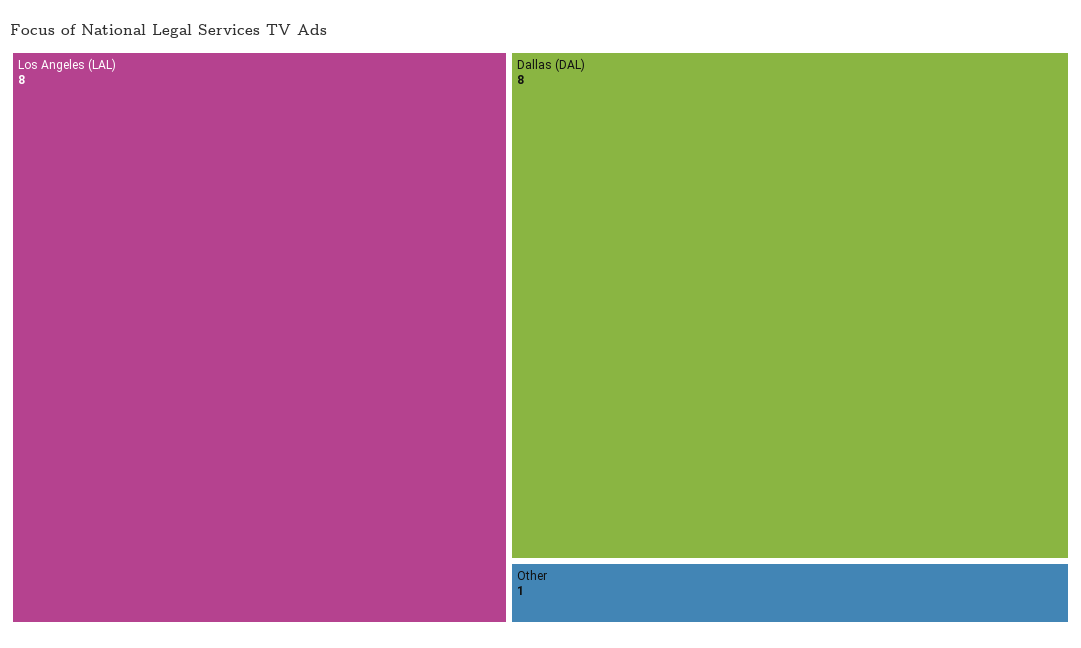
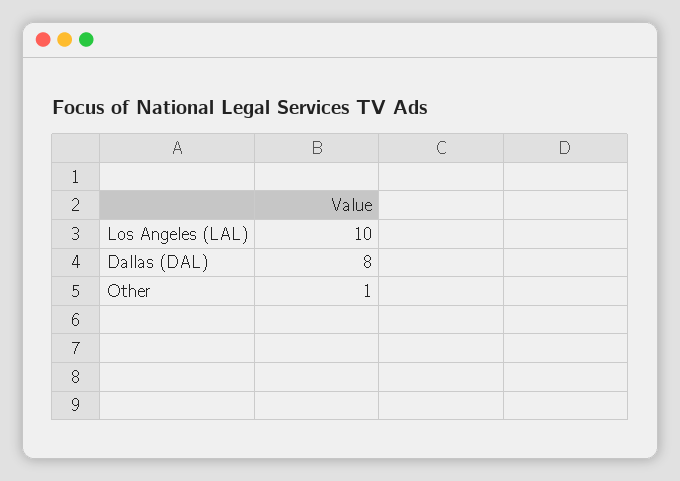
Los Angeles (LAL): 8 -> 10

